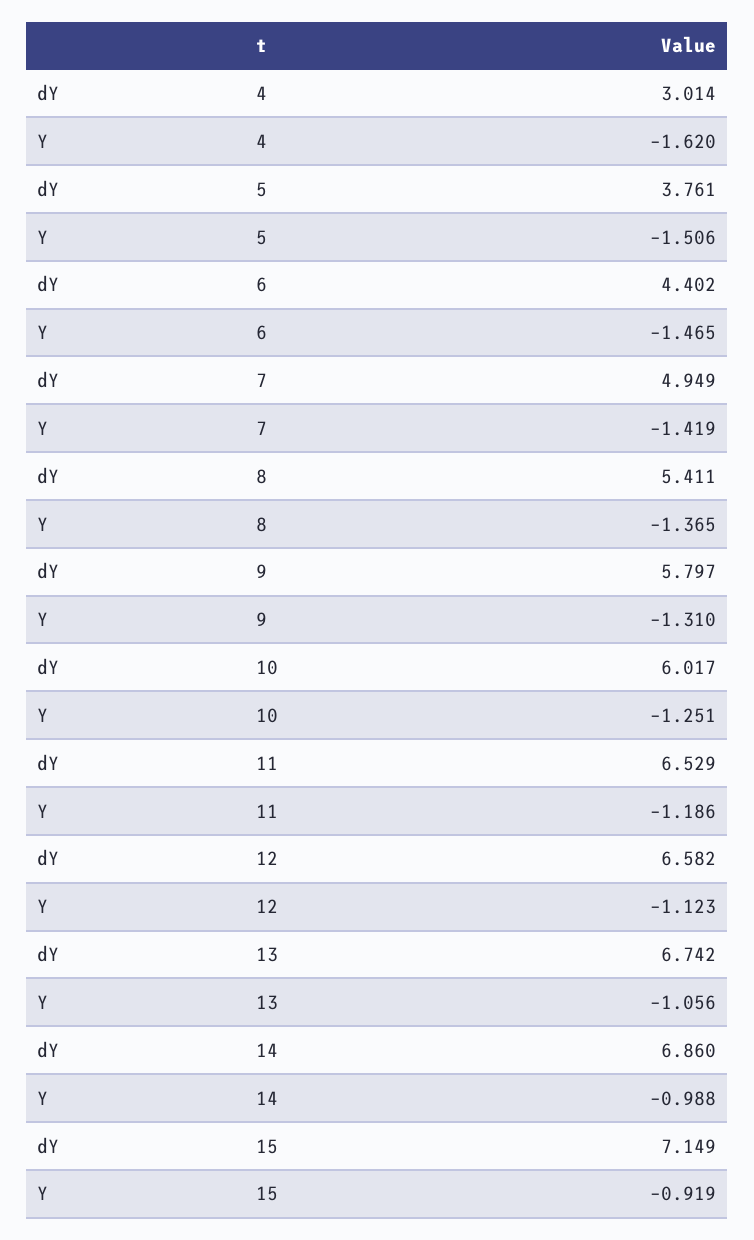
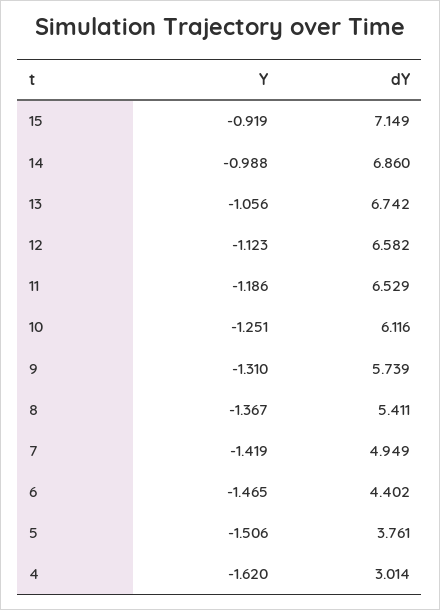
Y, 8: -1.365 -> -1.367
dY, 9: 5.797 -> 5.739
dY, 10: 6.017 -> 6.116

